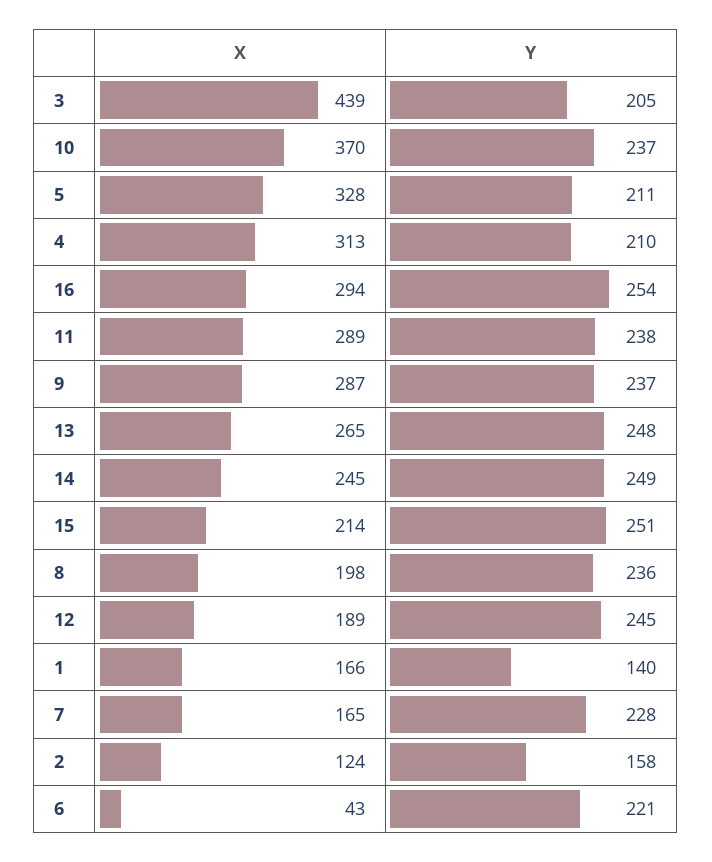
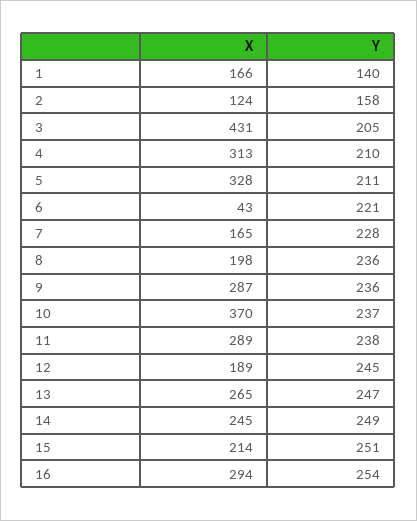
X, 3: 439 -> 431
Y, 9: 237 -> 236
Y, 13: 248 -> 247

